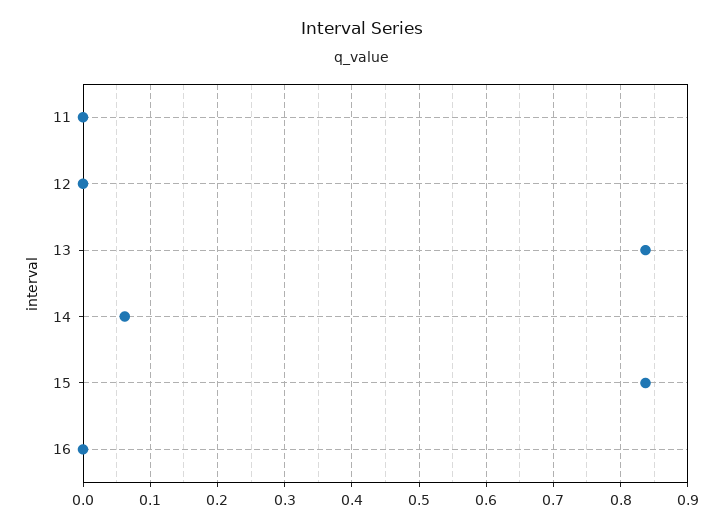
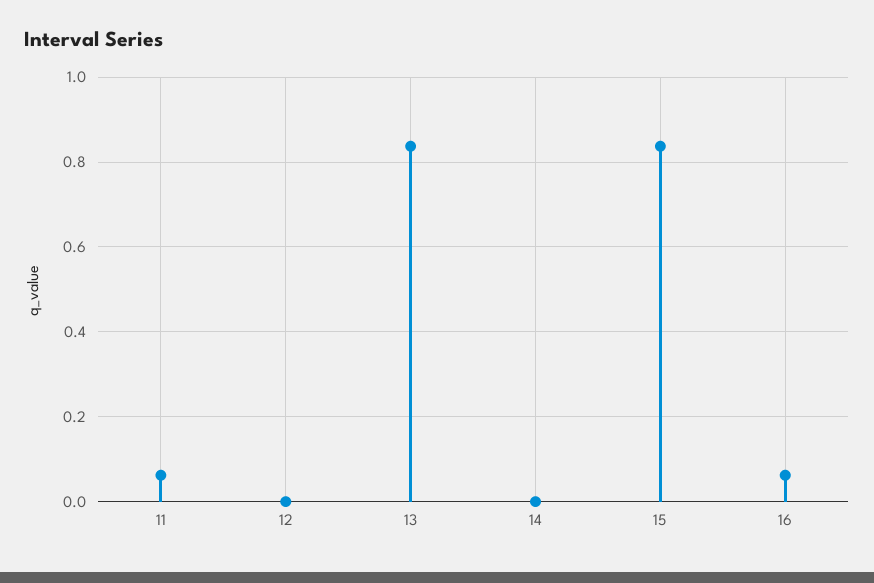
11: 0 -> 0.06
14: 0.06 -> 0
16: 0 -> 0.06

